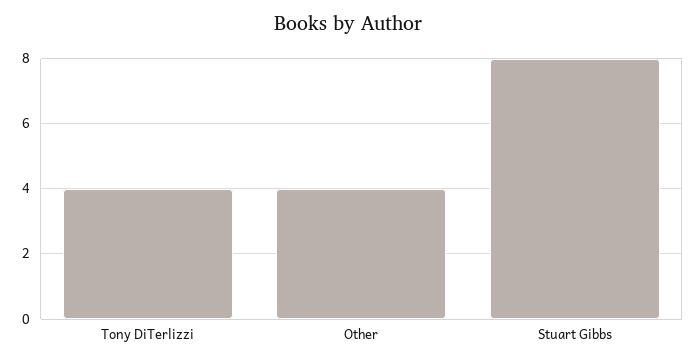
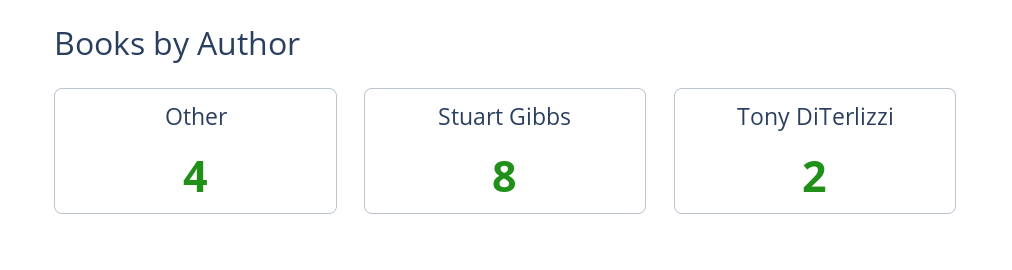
Tony DiTerlizzi: 4 -> 2

